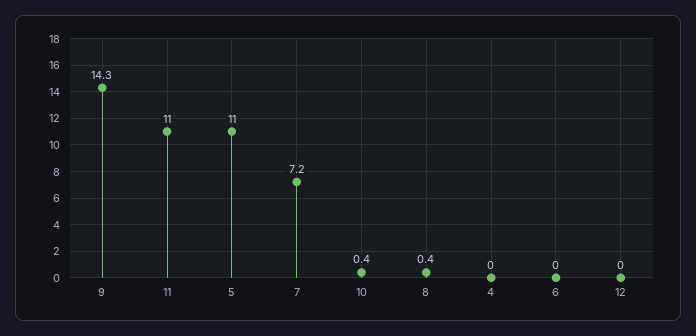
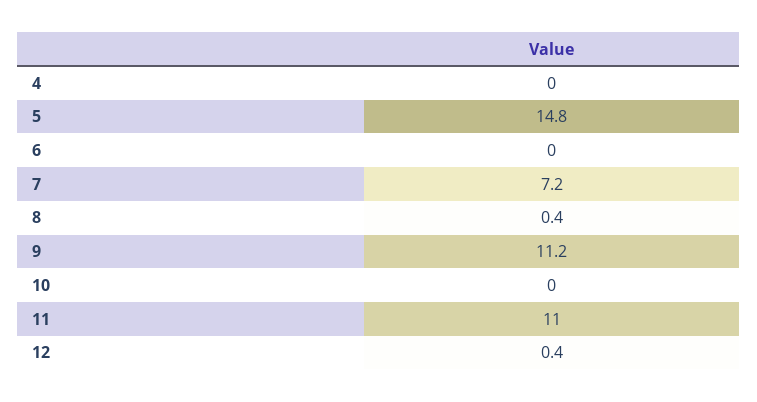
9: 14.3 -> 11.2
5: 11 -> 14.8
10: 0.4 -> 0
12: 0 -> 0.4

